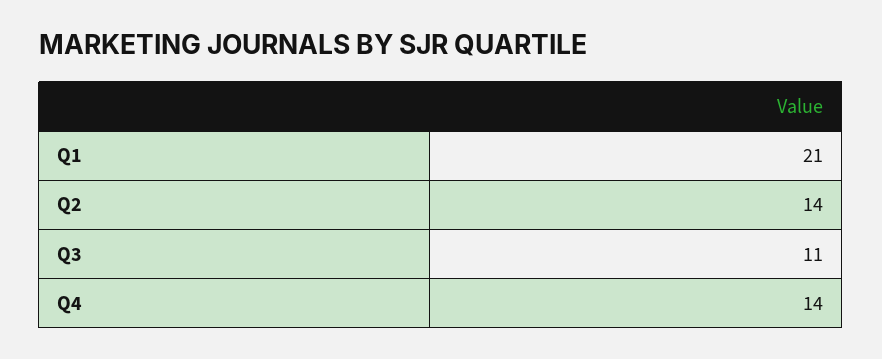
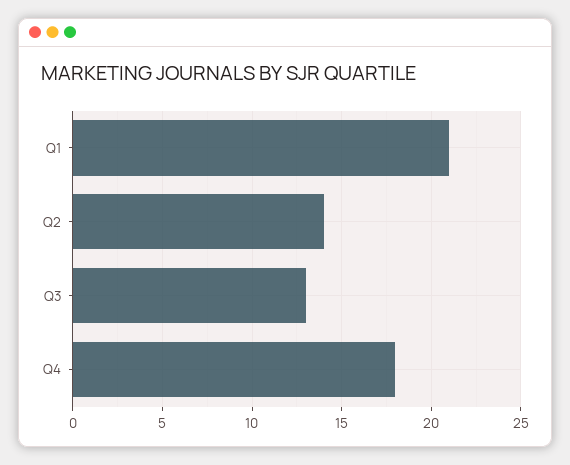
Q3: 11 -> 13
Q4: 14 -> 18

